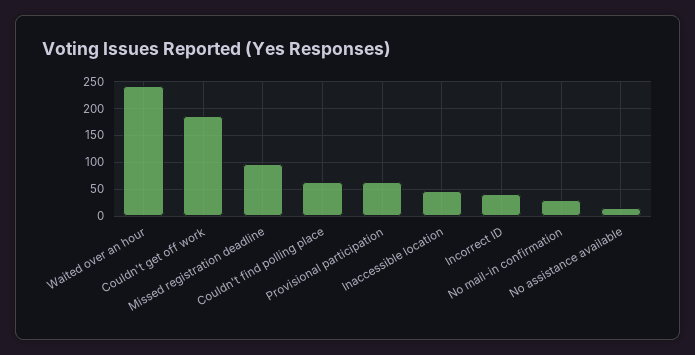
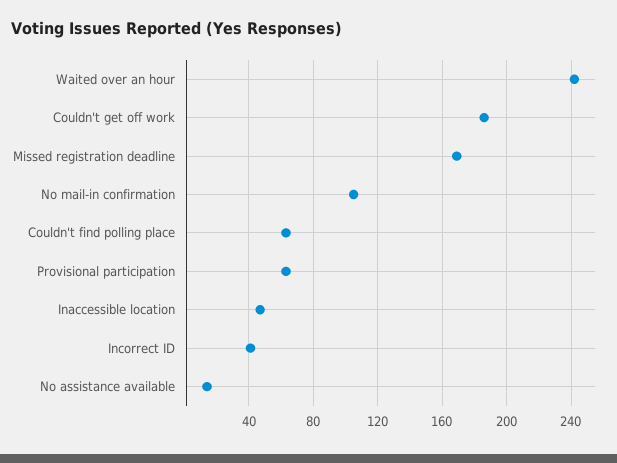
Missed registration deadline: 100 -> 170
No mail-in confirmation: 25 -> 105

